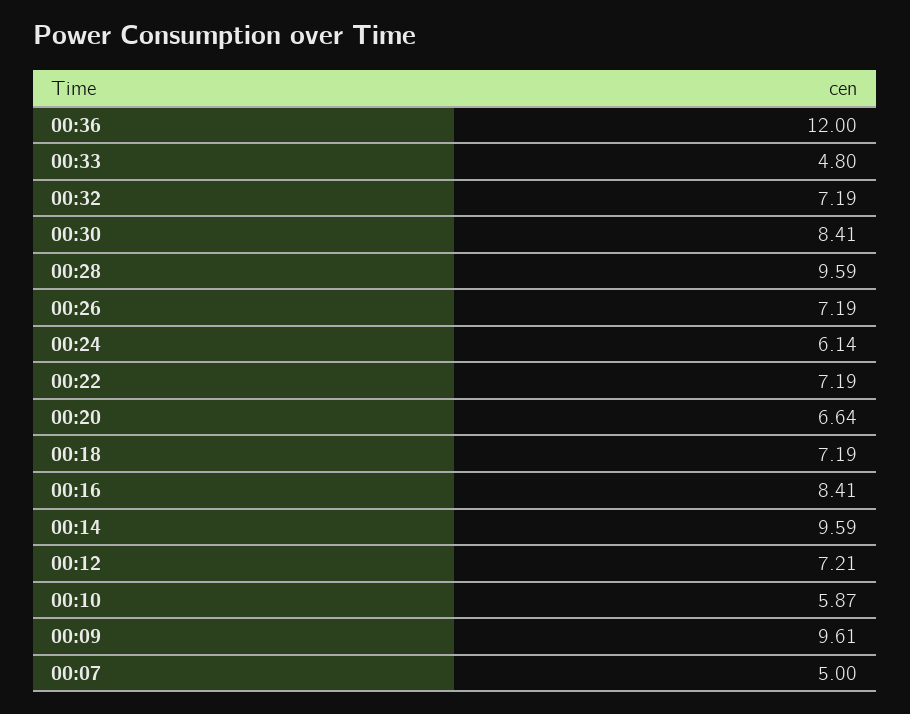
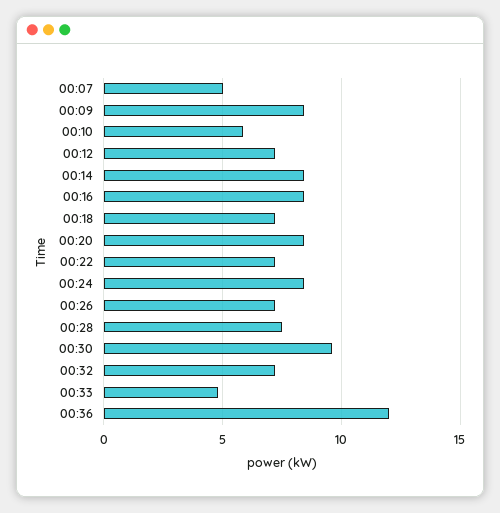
00:30: 8.41 -> 9.5
00:28: 9.59 -> 7.5
00:24: 6.14 -> 8.5
00:20: 6.64 -> 8.5
00:14: 9.59 -> 8.5
00:09: 9.61 -> 8.5

